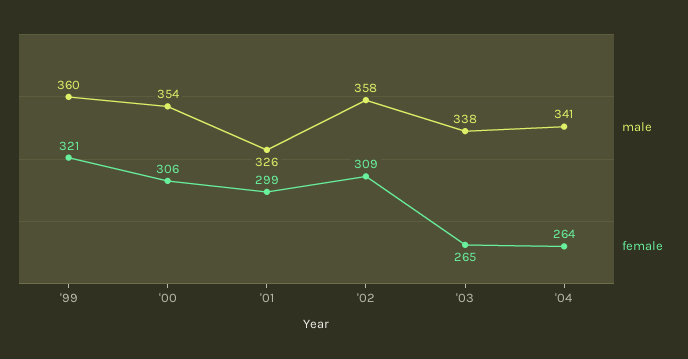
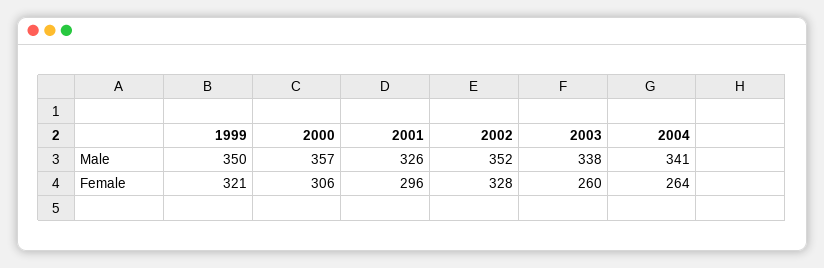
male, '99: 360 -> 350
male, '00: 354 -> 357
female, '01: 299 -> 296
male, '02: 358 -> 352
female, '02: 309 -> 328
female, '03: 265 -> 260

